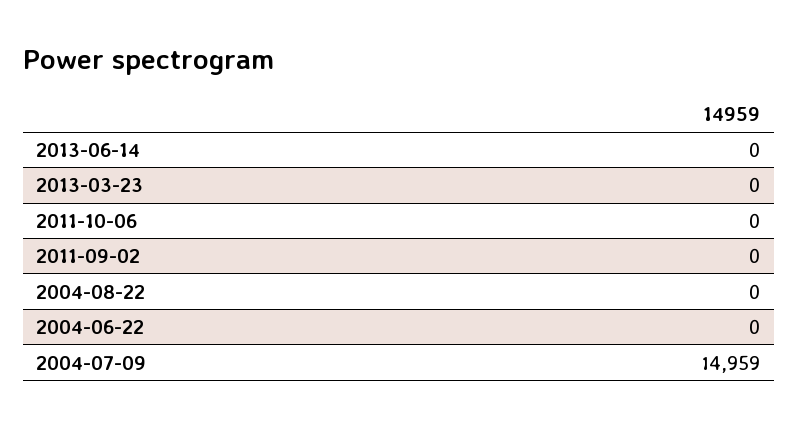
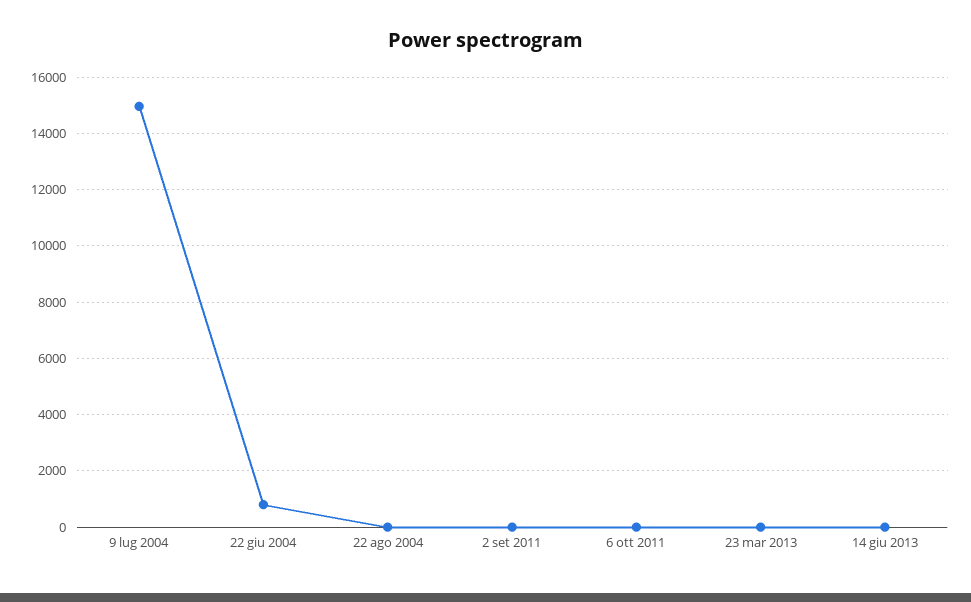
2004-06-22: 0 -> 750

